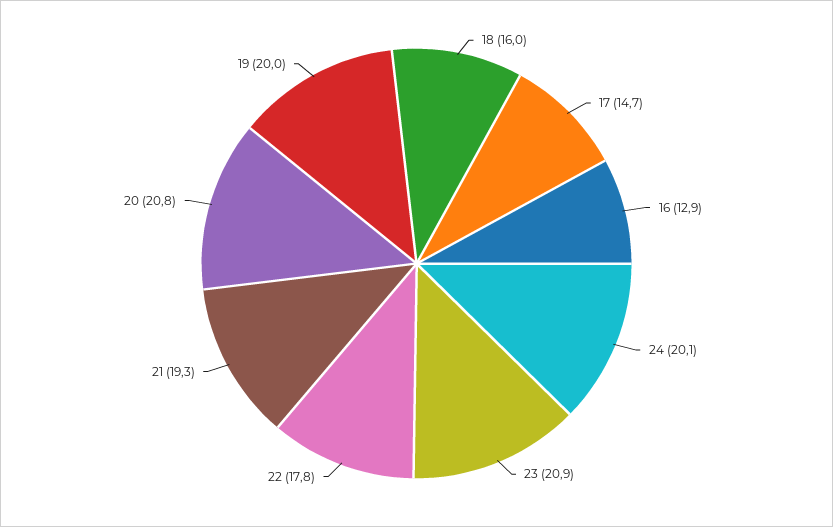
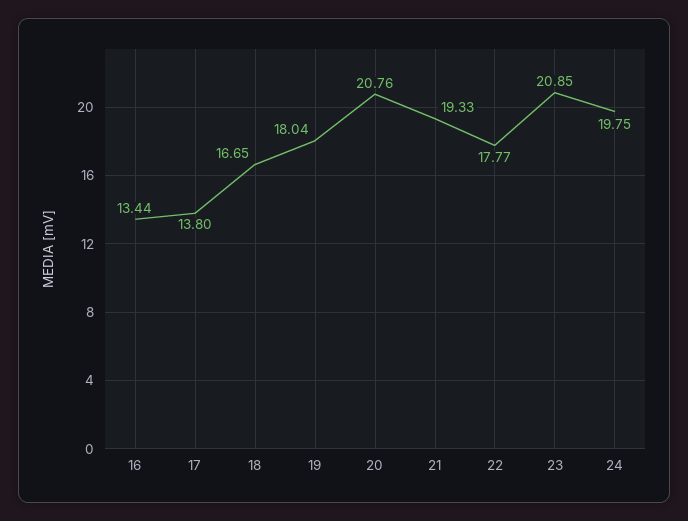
18: 16 -> 16.65
17: 14.7 -> 13.8
16: 12.9 -> 13.44
24: 20.1 -> 19.75
19: 20 -> 18.04

